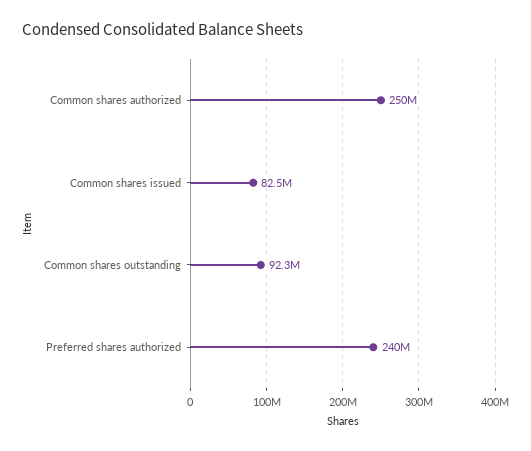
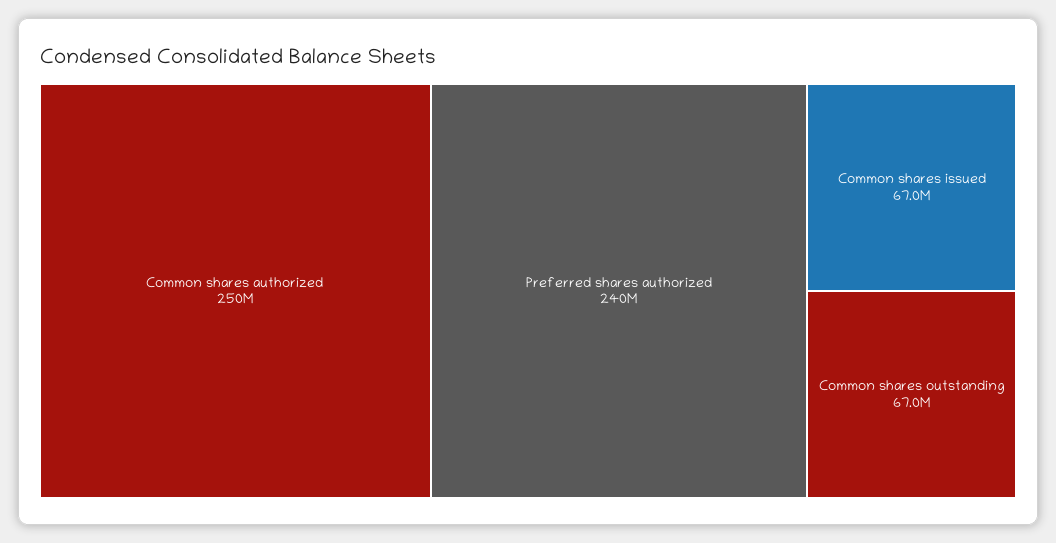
Common shares issued: 82500000 -> 67000000
Common shares outstanding: 92300000 -> 67000000

